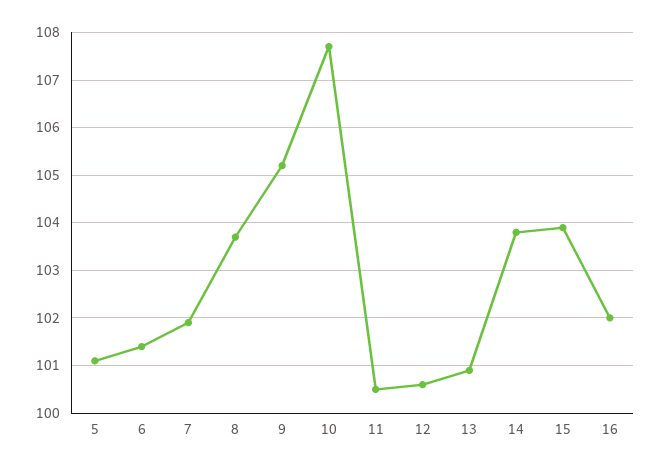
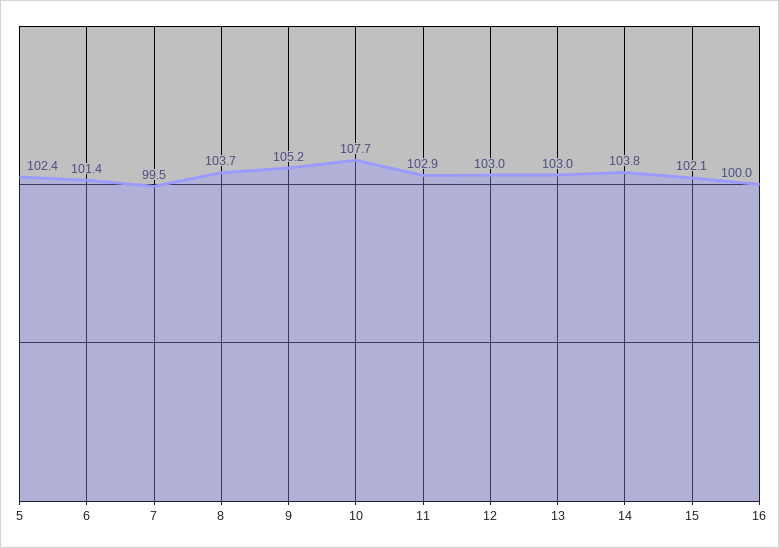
5: 101 -> 102.4
7: 102 -> 99.5
11: 100.5 -> 102.9
12: 100.5 -> 103
13: 101 -> 103
15: 104 -> 102.1
16: 102 -> 100

